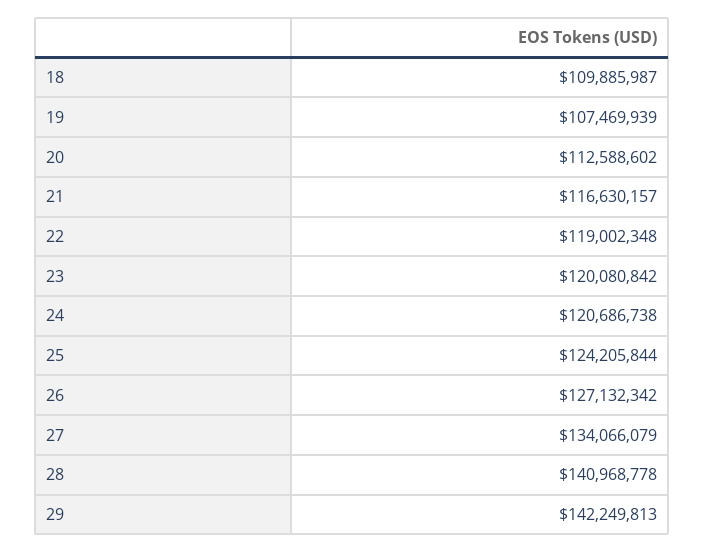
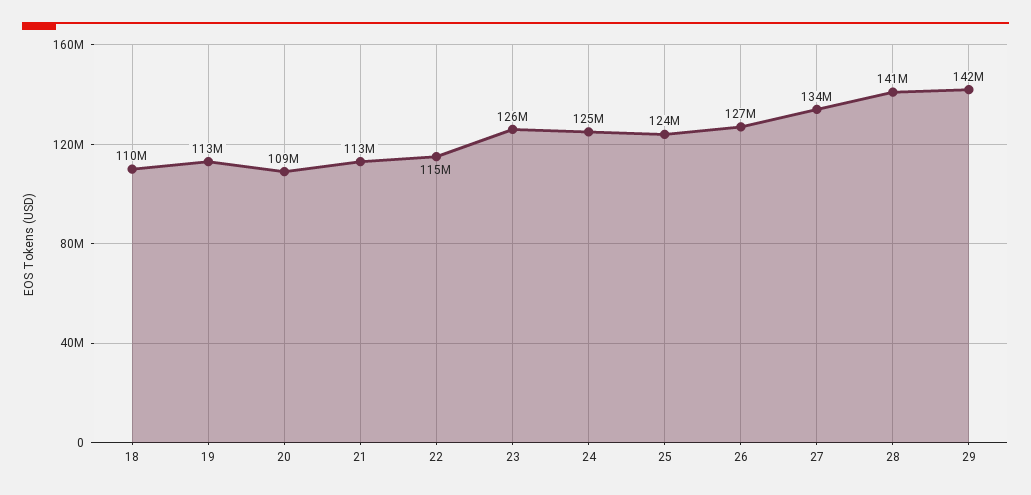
19: 107469939 -> 113000000
20: 112588602 -> 109000000
21: 116630157 -> 113000000
22: 119002348 -> 115000000
23: 120080842 -> 126000000
24: 120686738 -> 125000000

